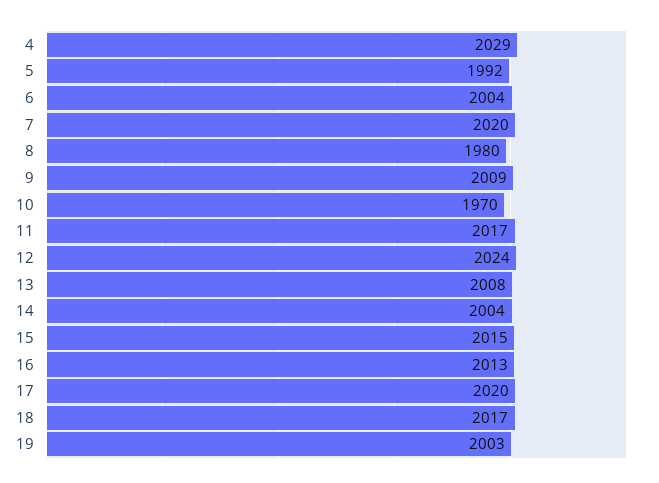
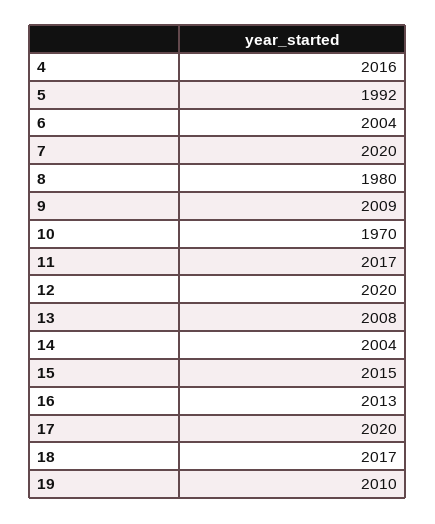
4: 2029 -> 2016
12: 2024 -> 2020
19: 2003 -> 2010

